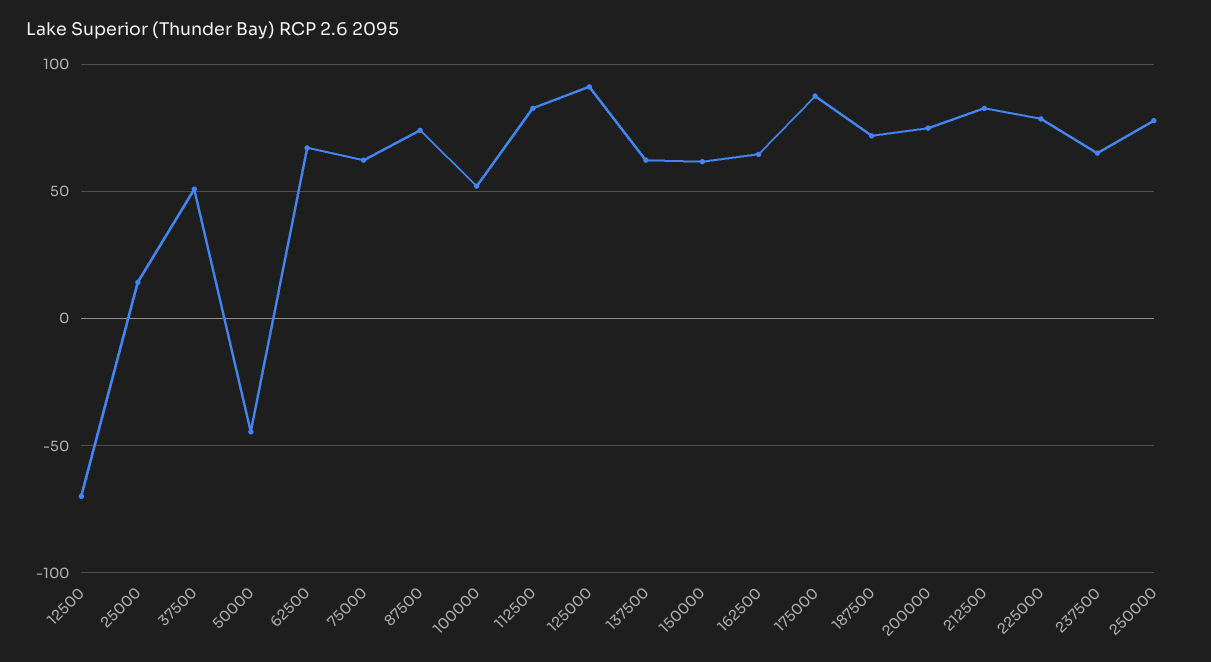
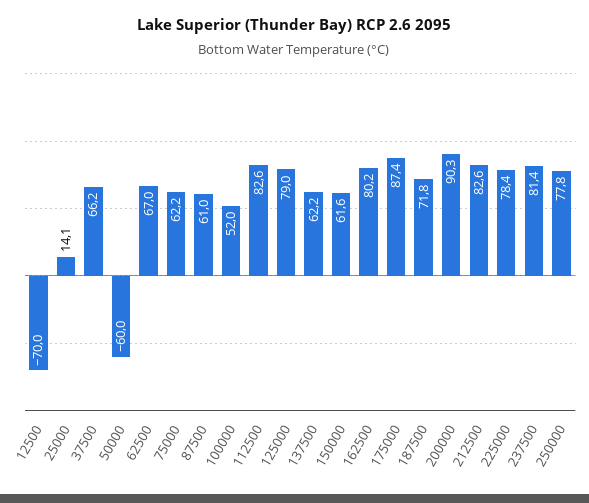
37500: 50 -> 66.2
50000: -45 -> -60
87500: 75 -> 61
125000: 90 -> 79
162500: 65 -> 80.2
200000: 75 -> 90.3
237500: 65 -> 81.4

